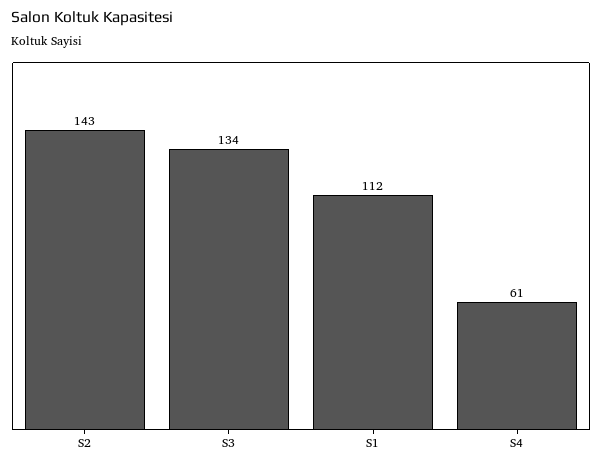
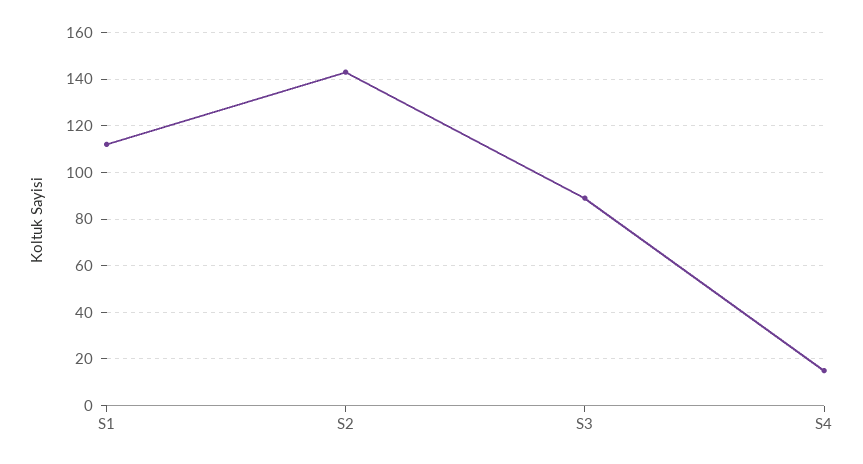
S3: 134 -> 90
S4: 61 -> 15

